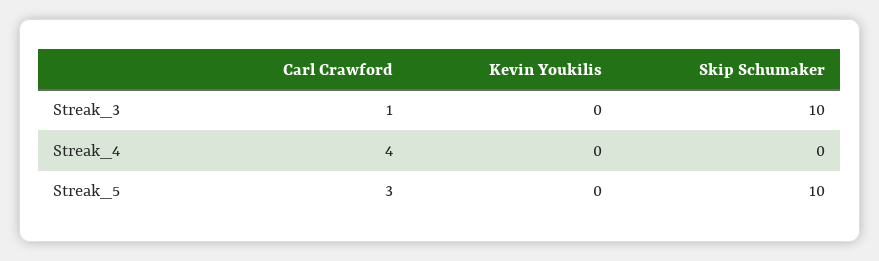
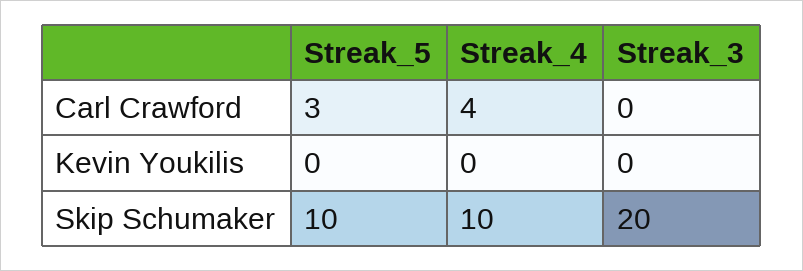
Carl Crawford, Streak_3: 1 -> 0
Skip Schumaker, Streak_3: 10 -> 20
Skip Schumaker, Streak_4: 0 -> 10

